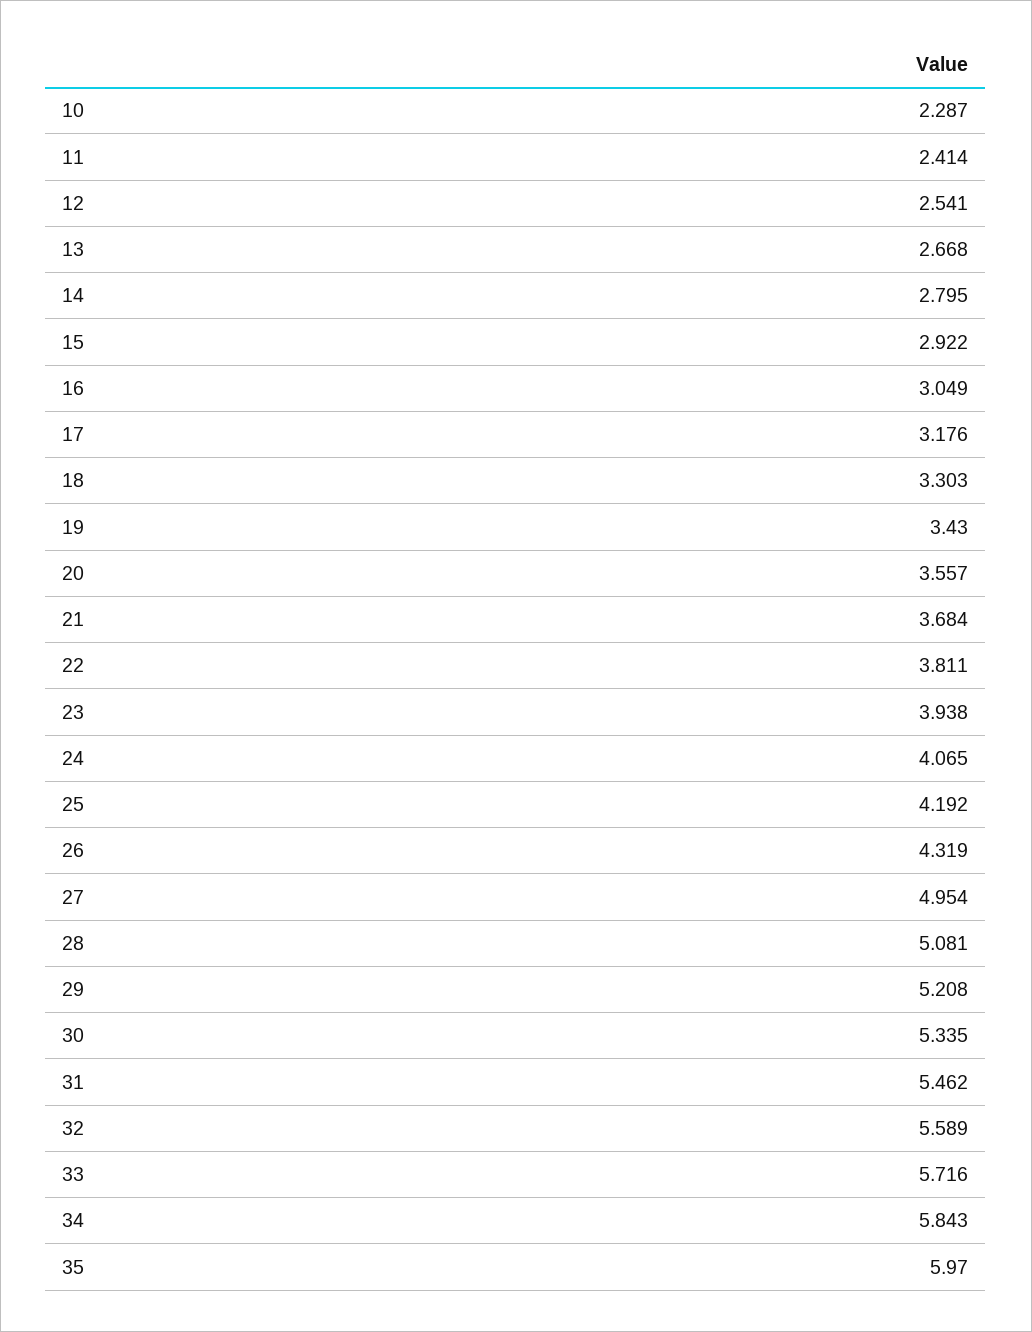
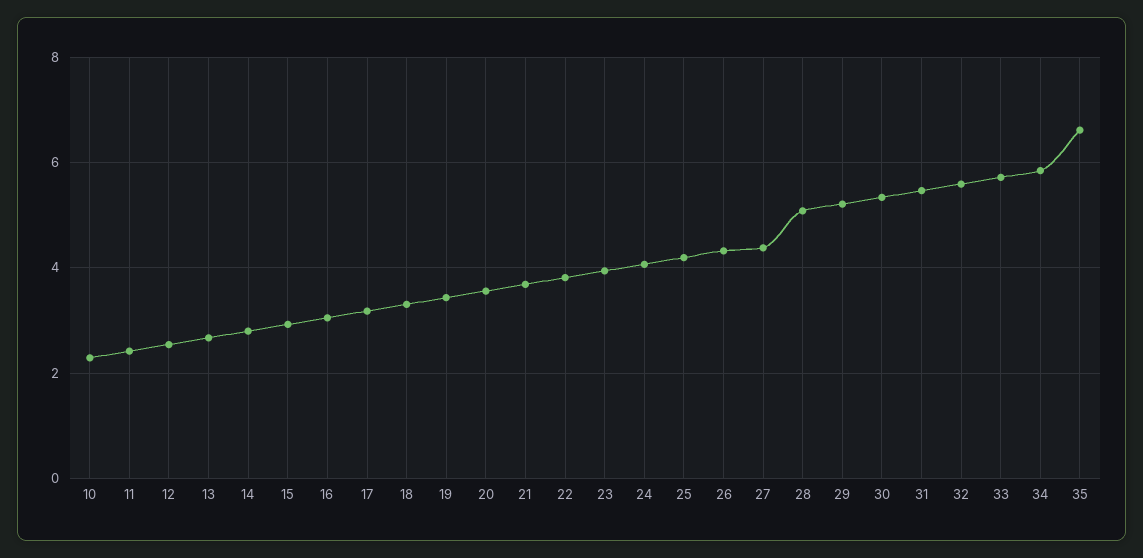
27: 4.954 -> 4.4
35: 5.97 -> 6.6

